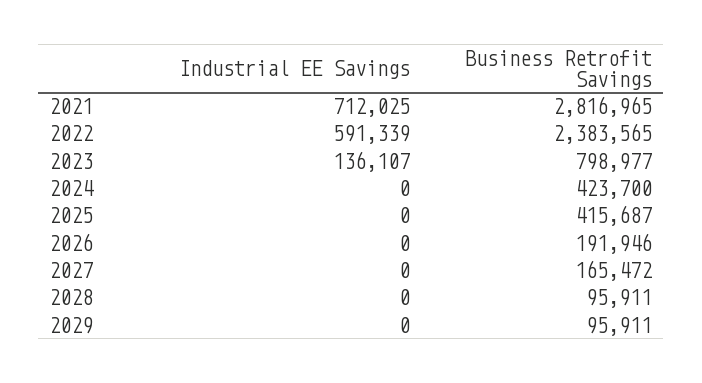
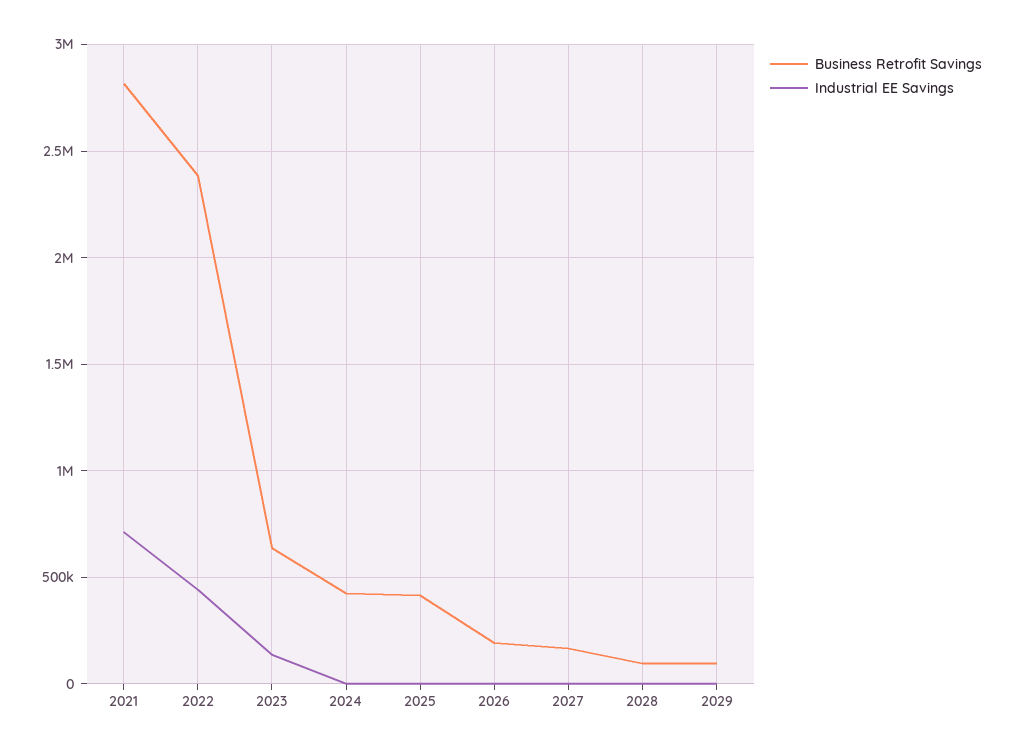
Industrial EE Savings, 2022: 591339 -> 450000
Business Retrofit Savings, 2023: 798977 -> 650000

